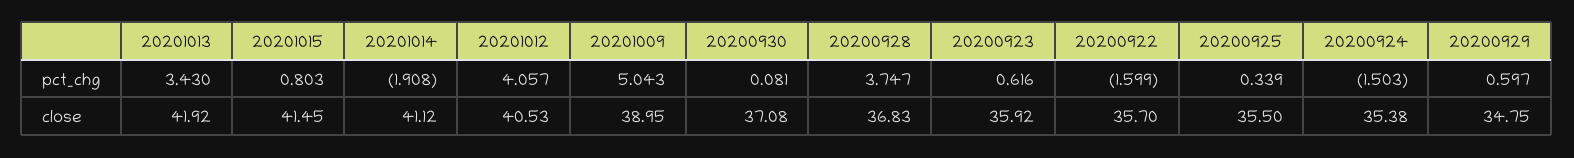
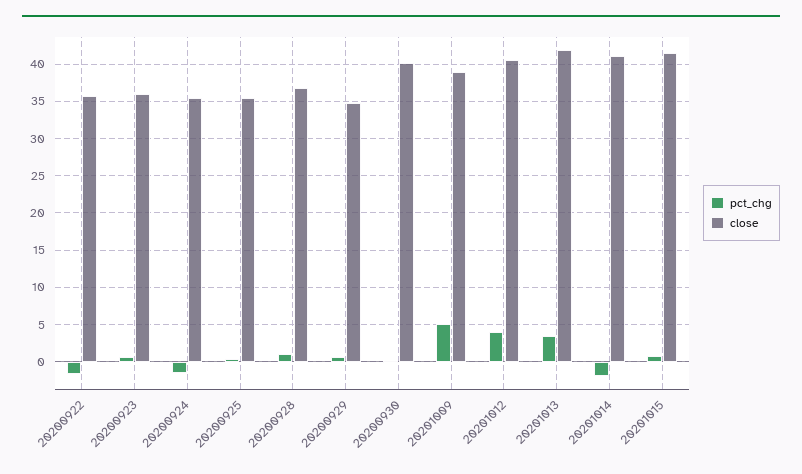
pct_chg, 20200928: 3.747 -> 1
close, 20200930: 37.08 -> 40

